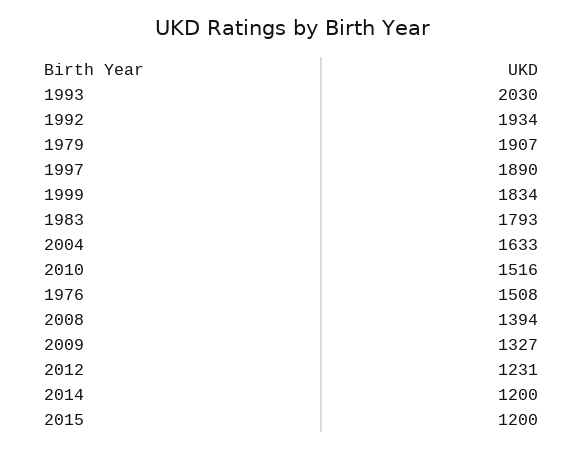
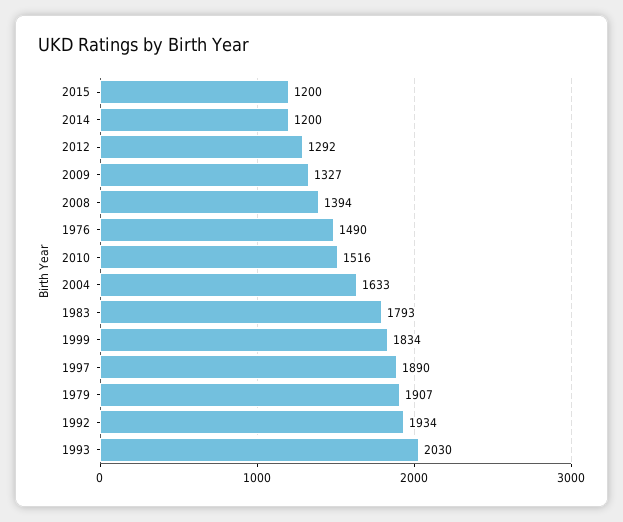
1976: 1508 -> 1490
2012: 1231 -> 1292

